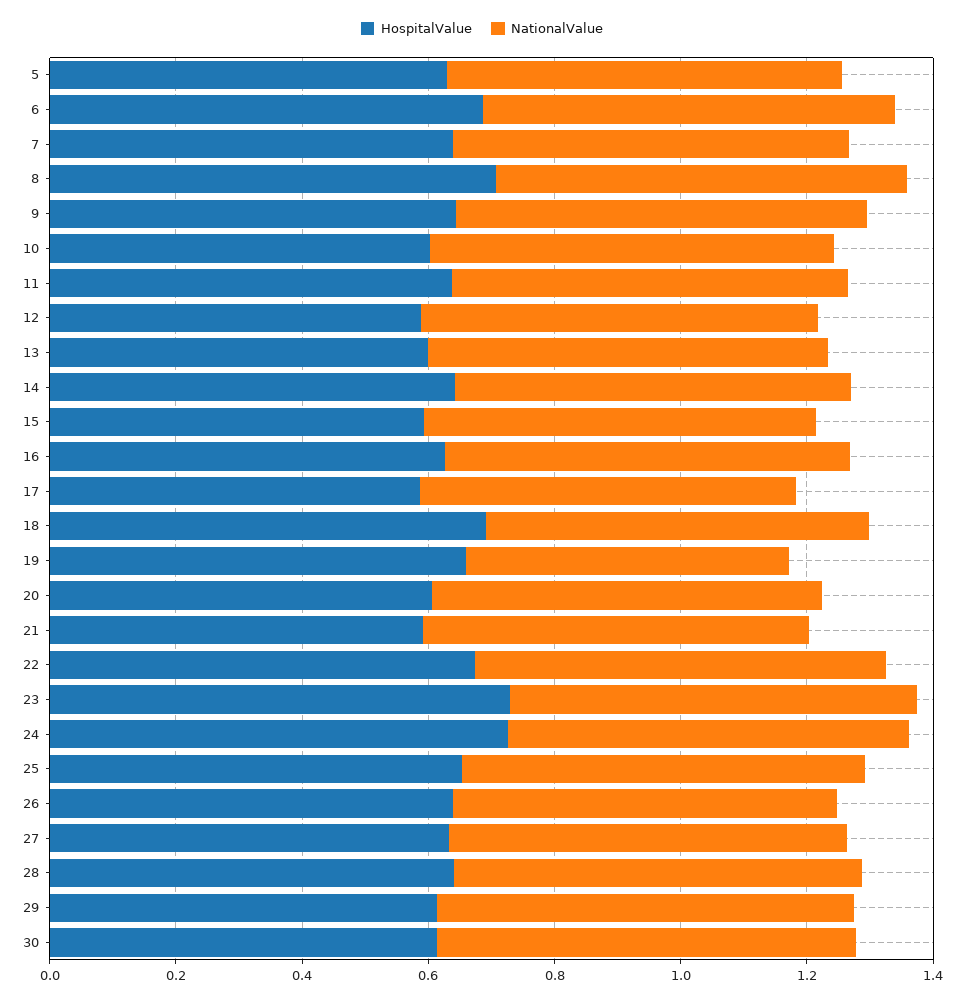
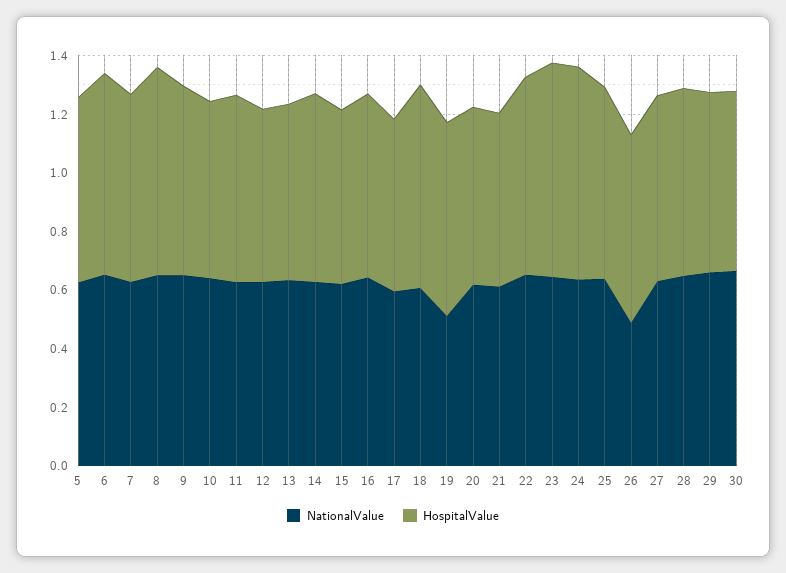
NationalValue, 26: 0.6 -> 0.5

